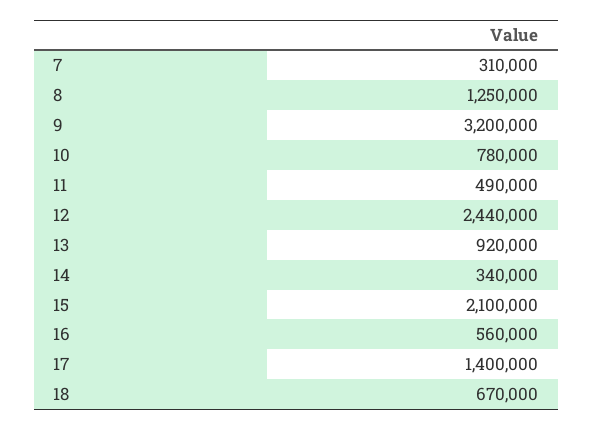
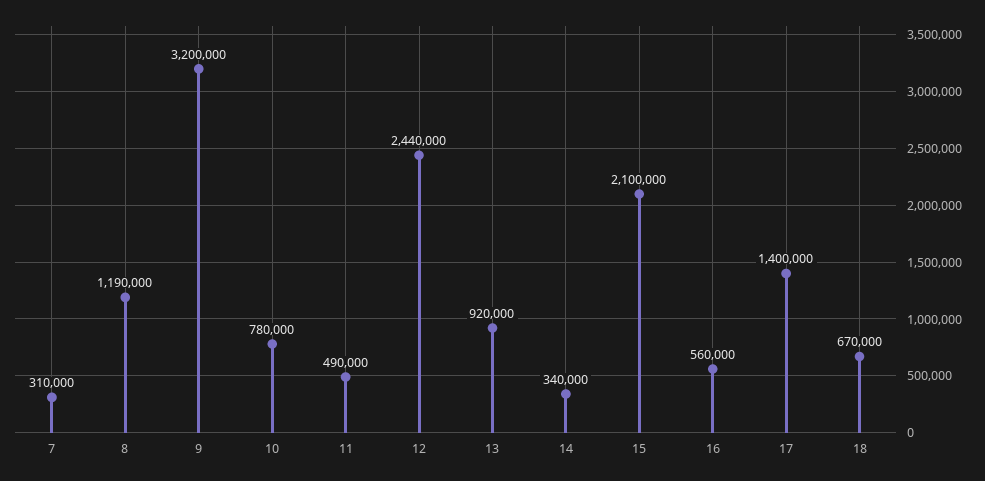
8: 1250000 -> 1190000

